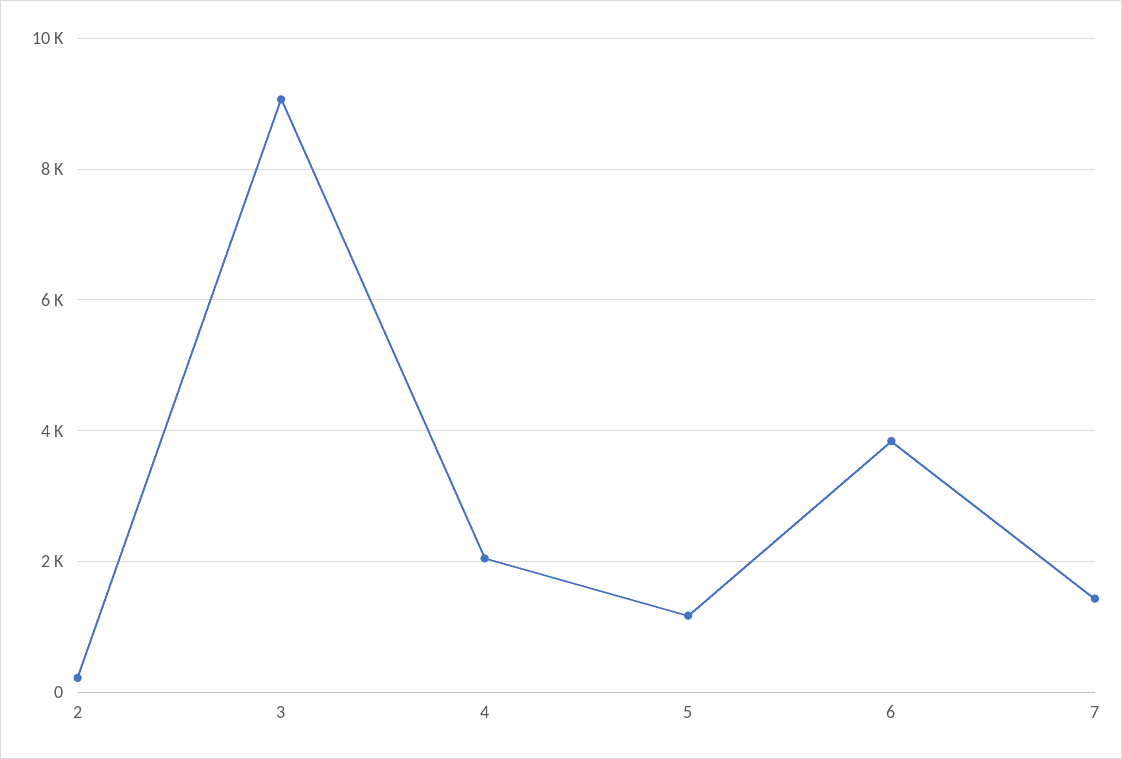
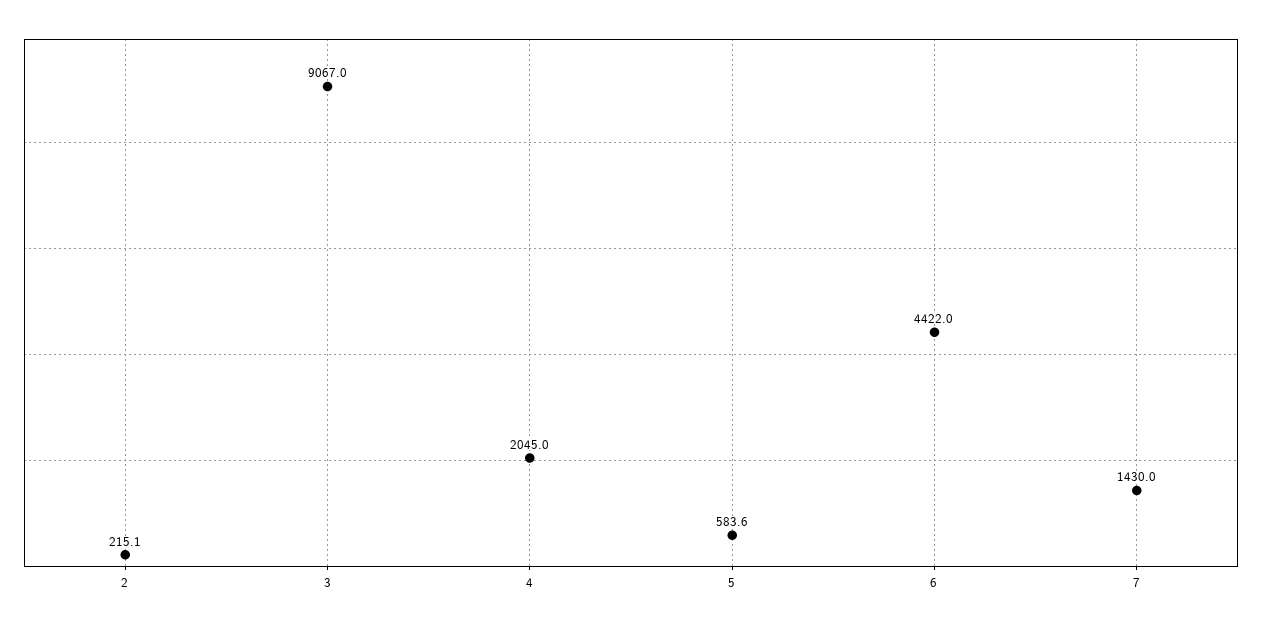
5: 1200 -> 583.6
6: 3800 -> 4422

